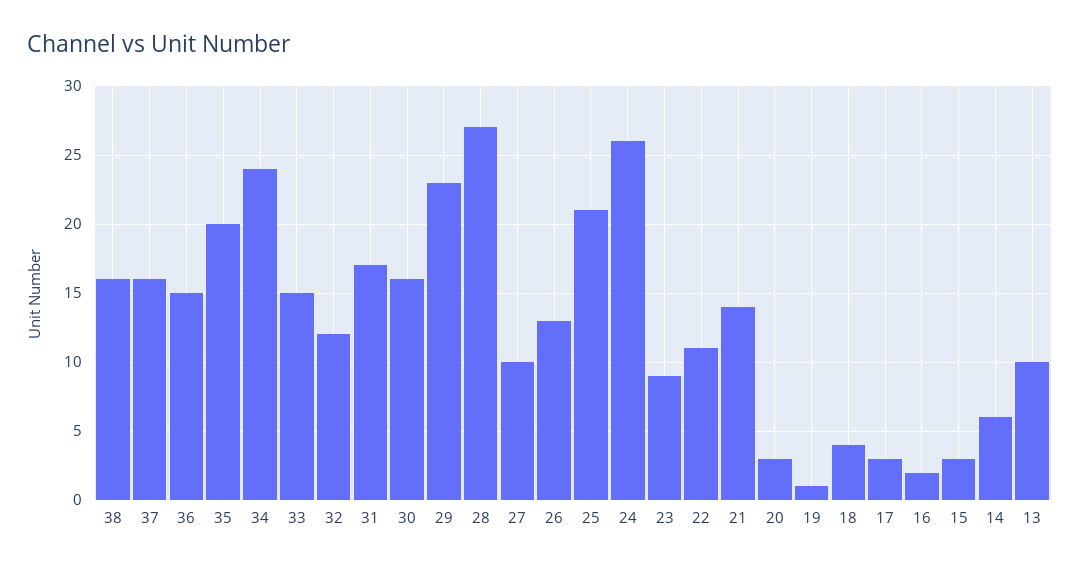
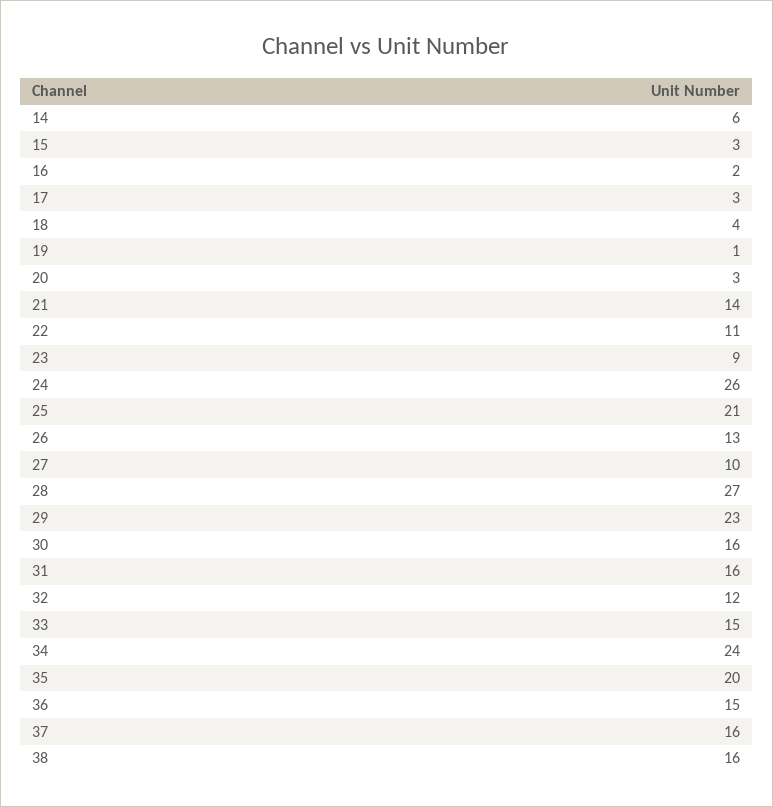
31: 17 -> 16
13: 10 -> none

